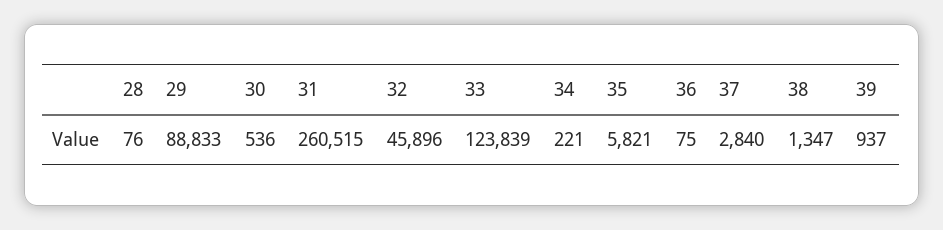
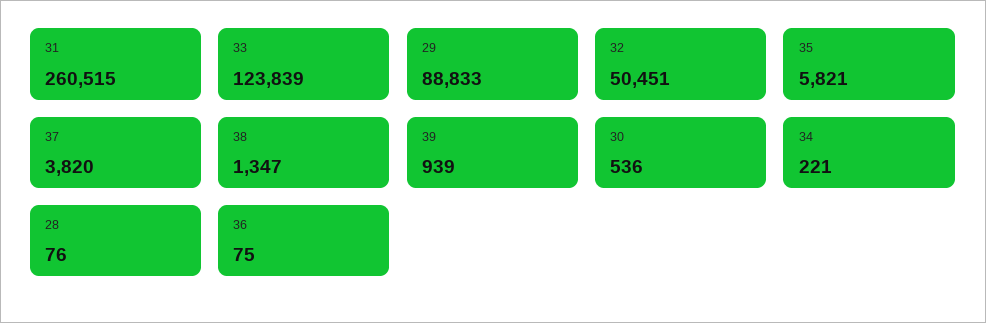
32: 45896 -> 50451
37: 2840 -> 3820
39: 937 -> 939

